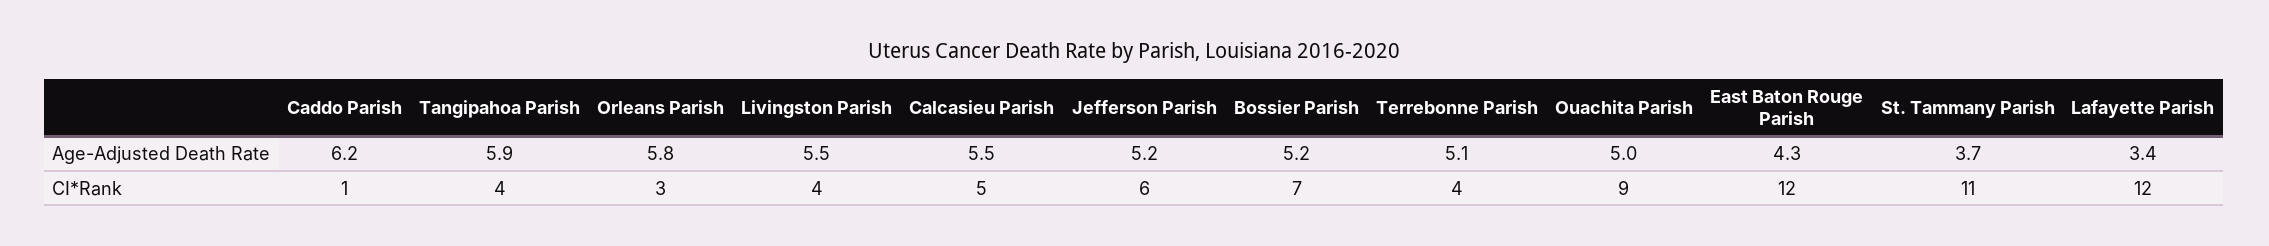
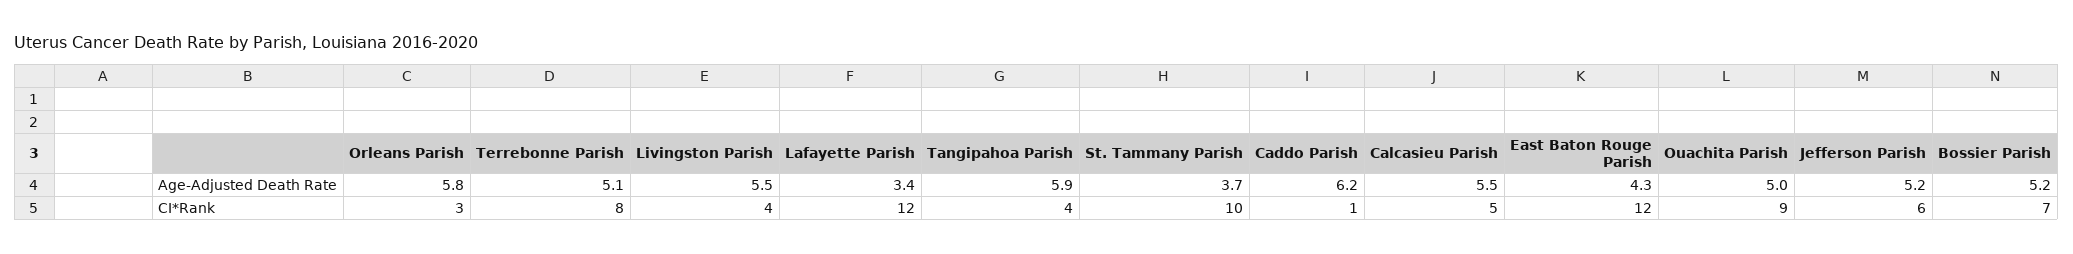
Terrebonne Parish, CI*Rank: 4 -> 8
St. Tammany Parish, CI*Rank: 11 -> 10

